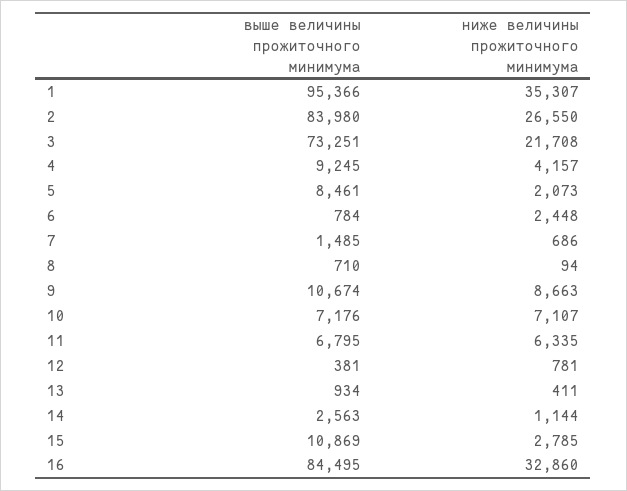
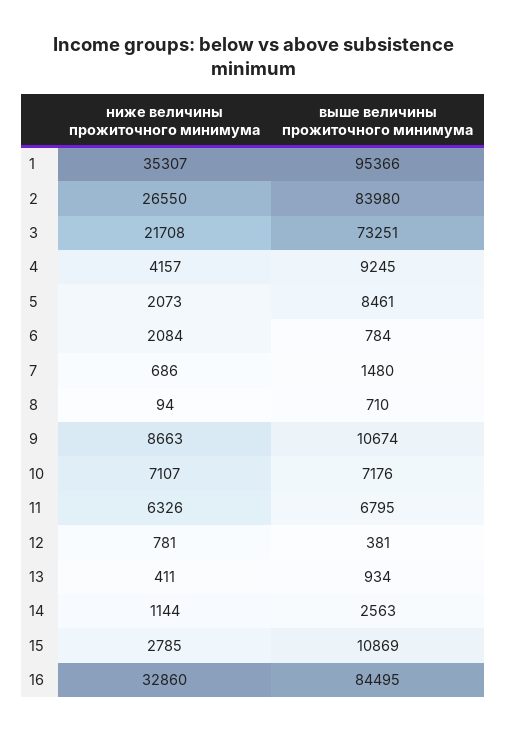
ниже величины прожиточного минимума, 6: 2448 -> 2084
выше величины прожиточного минимума, 7: 1485 -> 1480
ниже величины прожиточного минимума, 11: 6335 -> 6326

